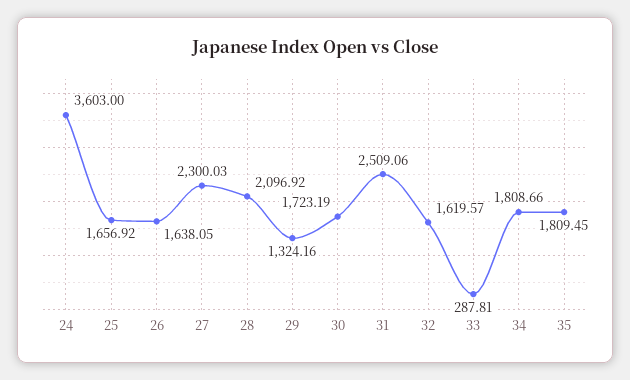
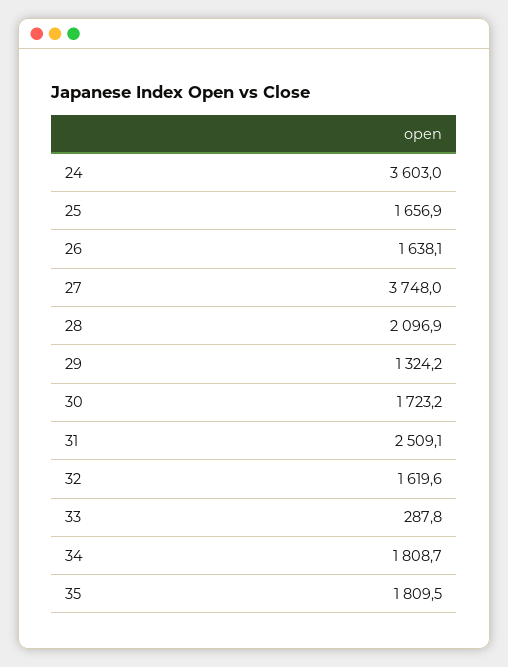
27: 2300.03 -> 3748

